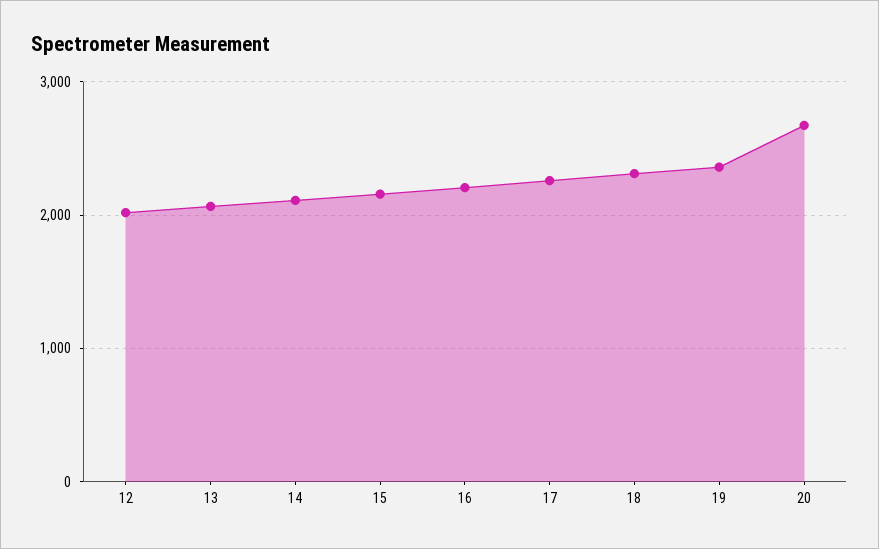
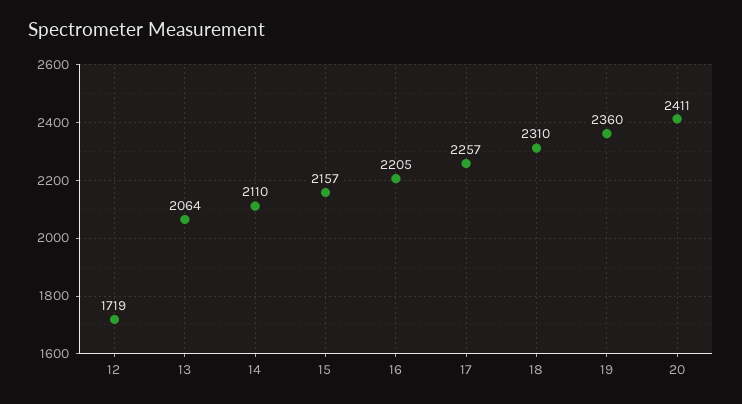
12: 2000 -> 1719
20: 2700 -> 2411

